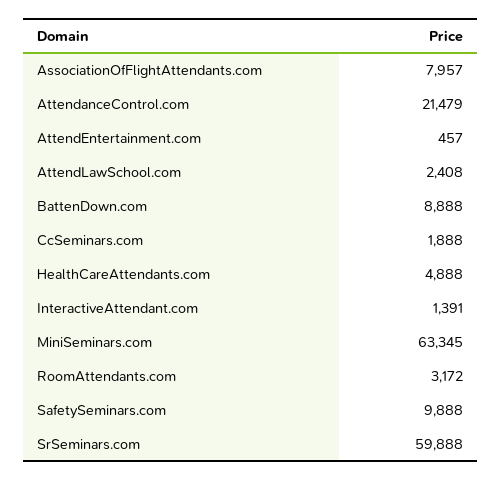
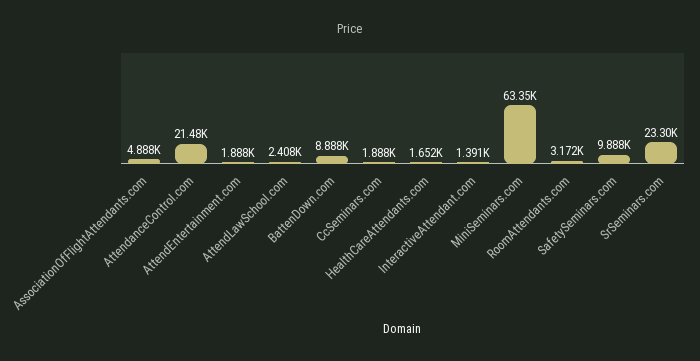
AssociationOfFlightAttendants.com: 7957 -> 4888
AttendEntertainment.com: 457 -> 1888
HealthCareAttendants.com: 4888 -> 1652
SrSeminars.com: 59888 -> 23300

